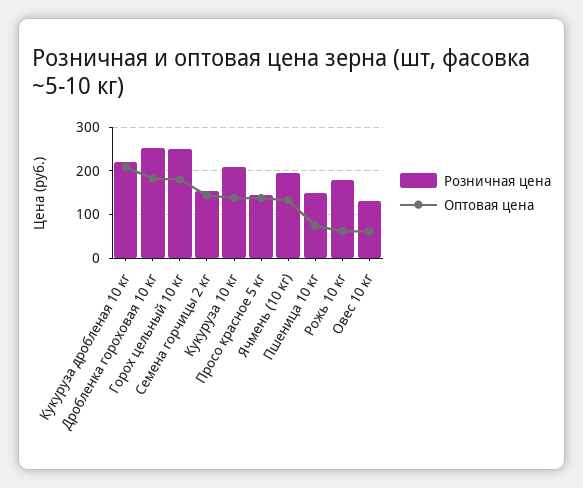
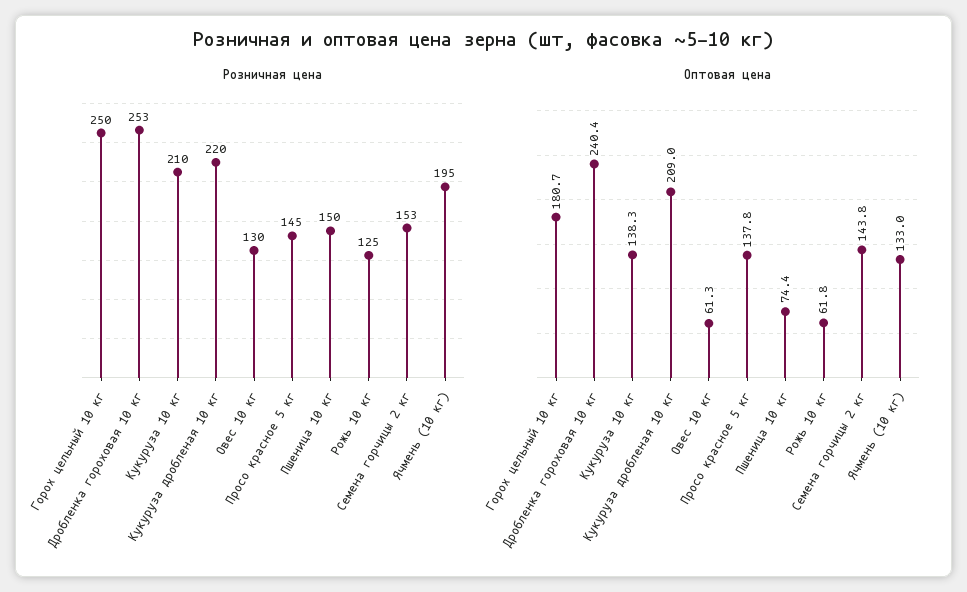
Оптовая цена, Дробленка гороховая 10 кг: 180 -> 240.4
Розничная цена, Рожь 10 кг: 180 -> 125

